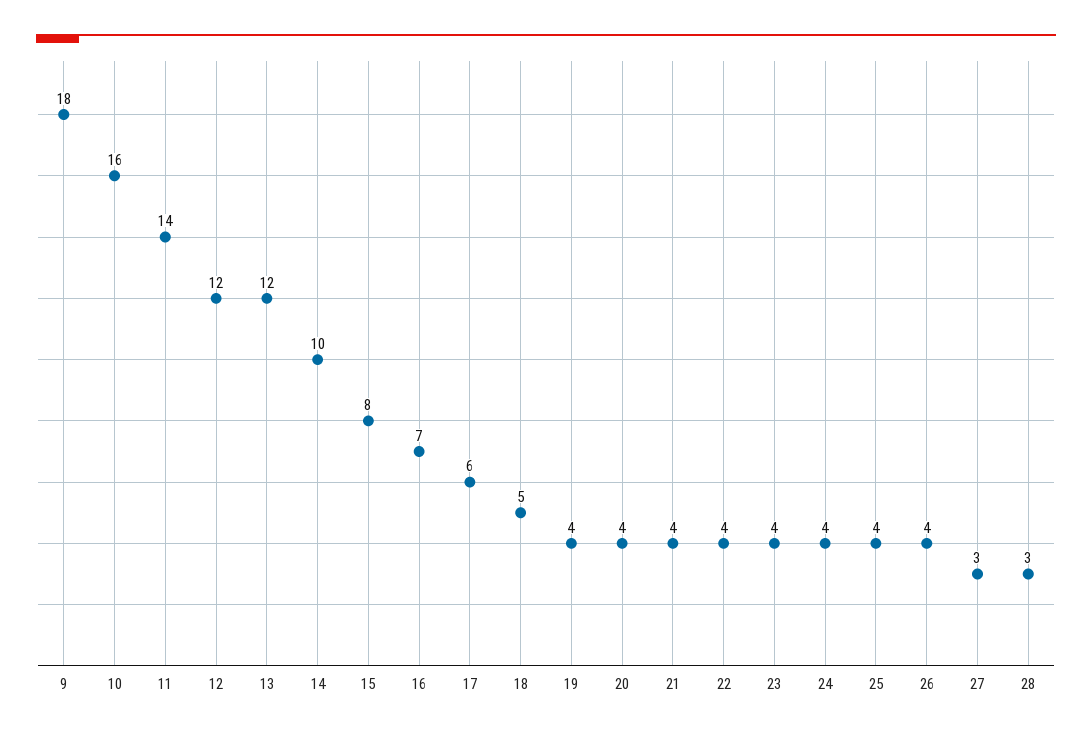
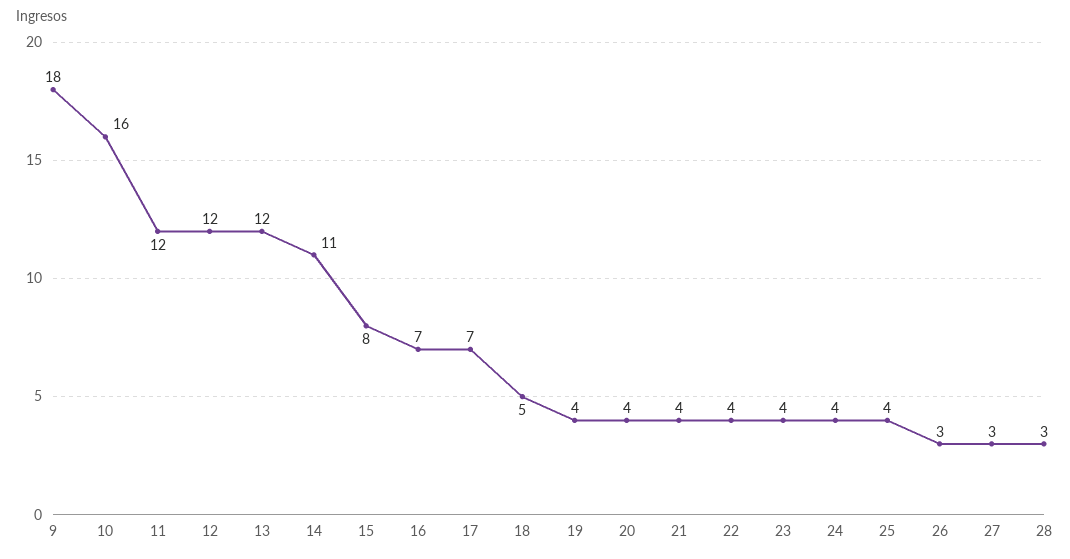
11: 14 -> 12
14: 10 -> 11
17: 6 -> 7
26: 4 -> 3

